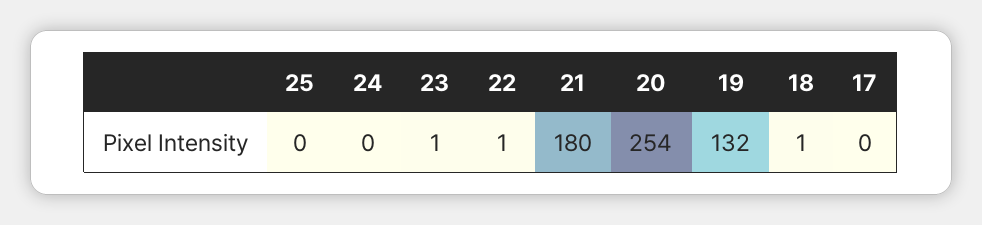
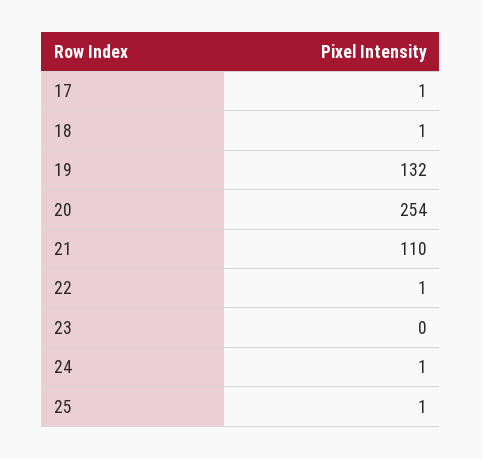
25: 0 -> 1
24: 0 -> 1
23: 1 -> 0
21: 180 -> 110
17: 0 -> 1

